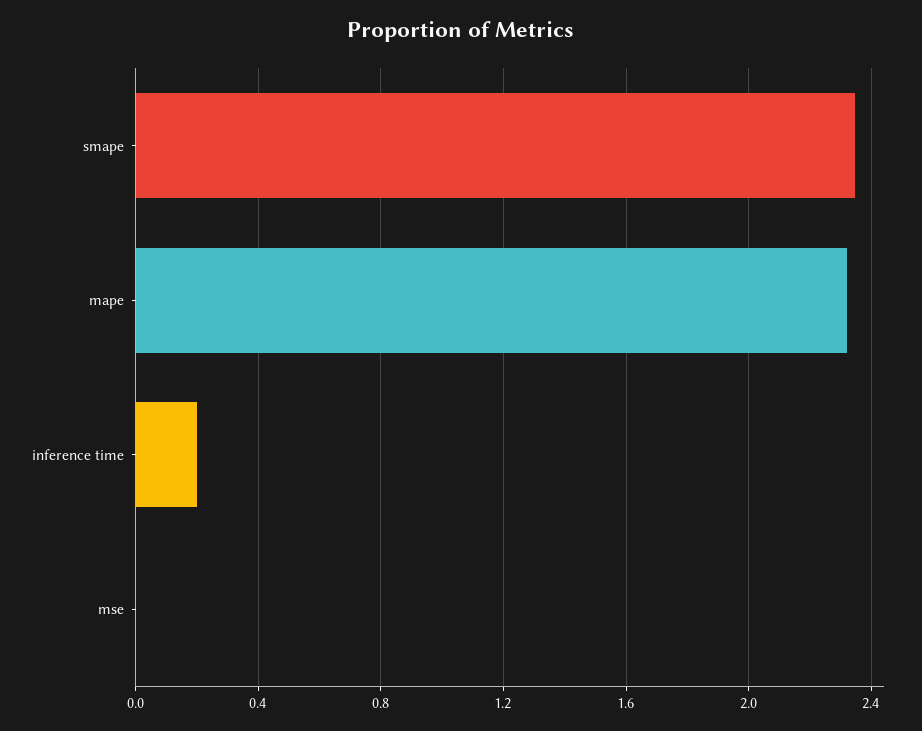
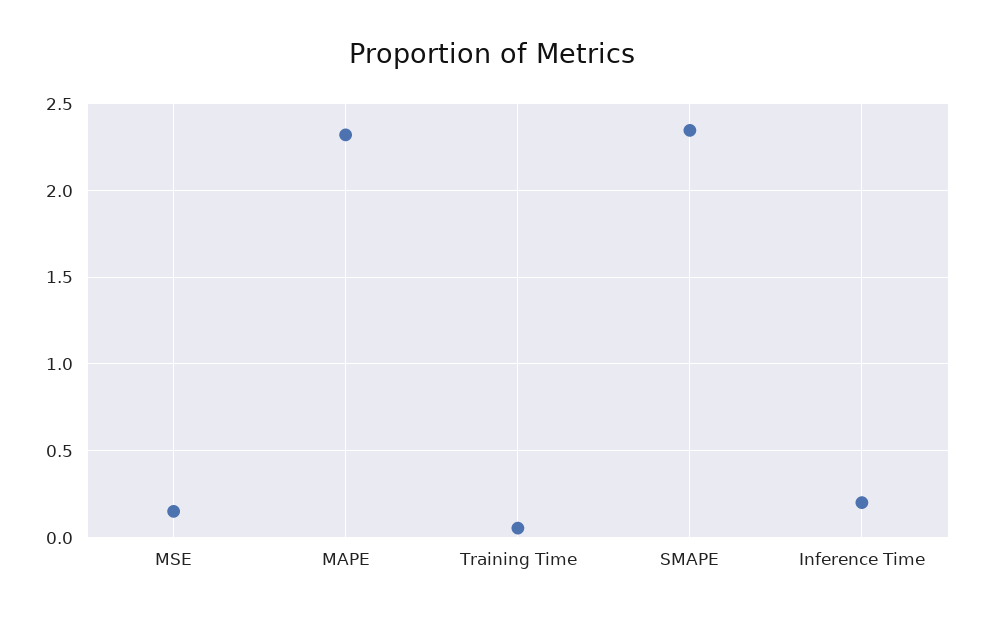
mse: 0 -> 0.15
Training Time: none -> 0.05

